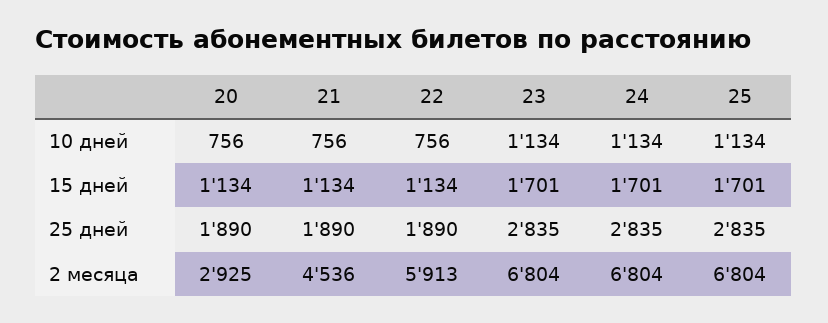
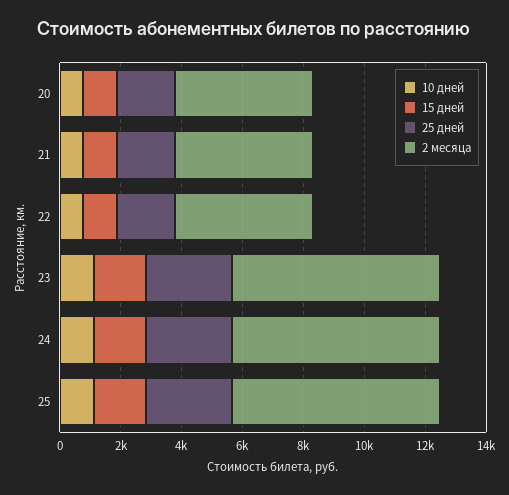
2 месяца, 20: 2925 -> 4500
2 месяца, 22: 5913 -> 4500

